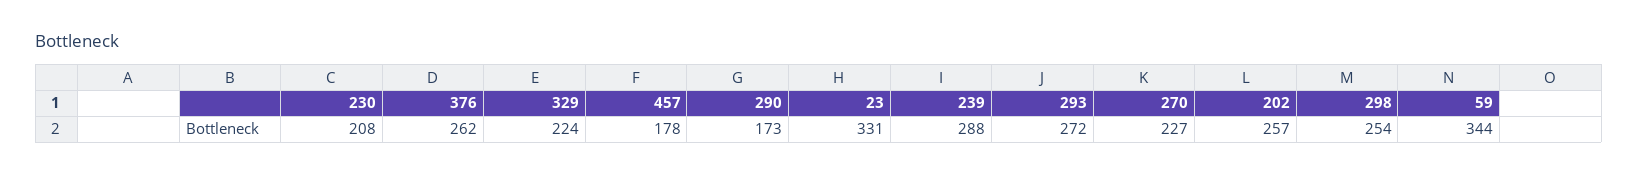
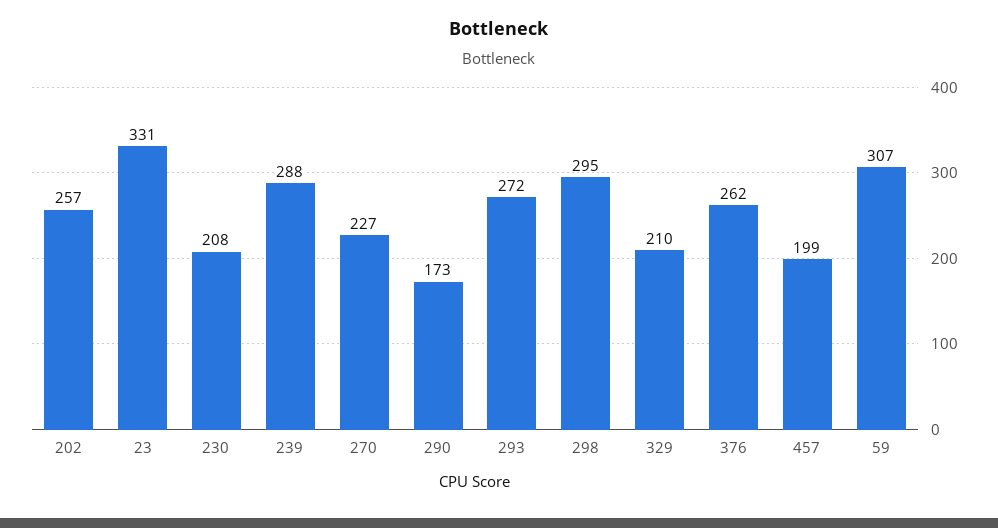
329: 224 -> 210
457: 178 -> 199
298: 254 -> 295
59: 344 -> 307

